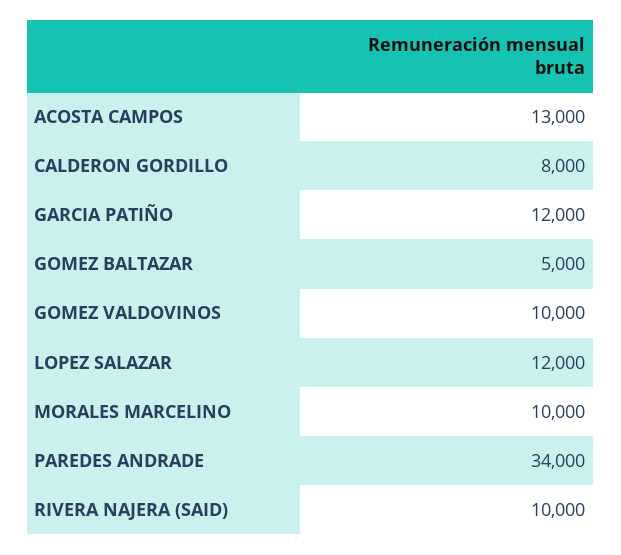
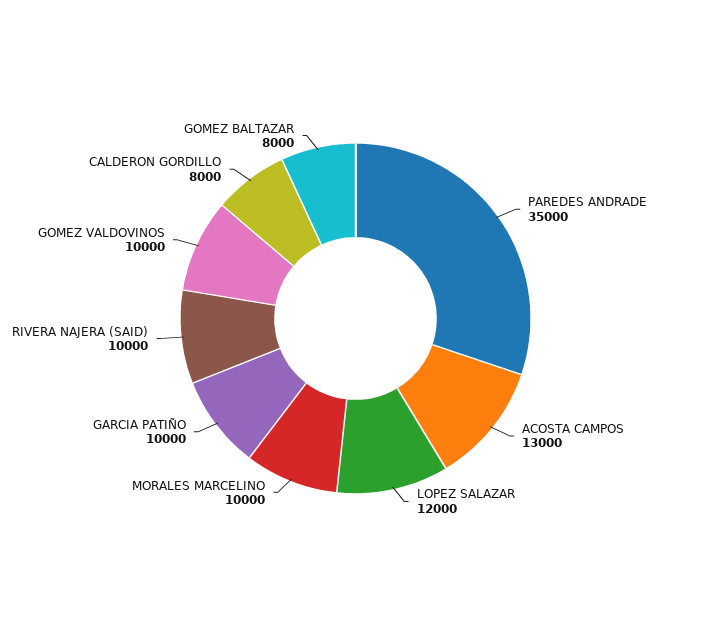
GARCIA PATIÑO: 12000 -> 10000
GOMEZ BALTAZAR: 5000 -> 8000
PAREDES ANDRADE: 34000 -> 35000

